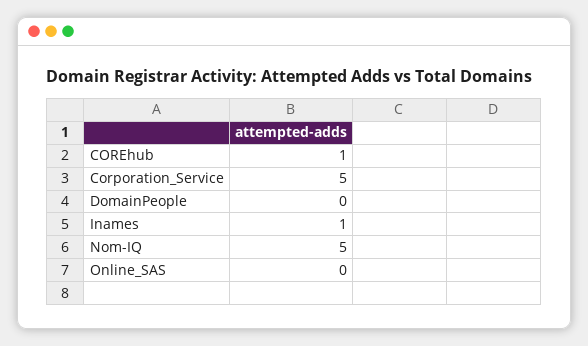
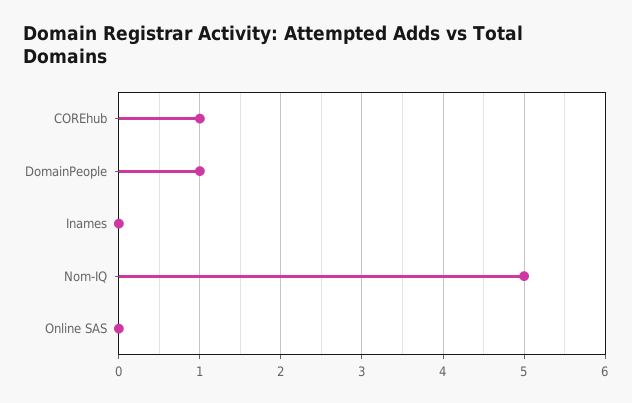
Corporation_Service: 5 -> none
DomainPeople: 0 -> 1
Inames: 1 -> 0

